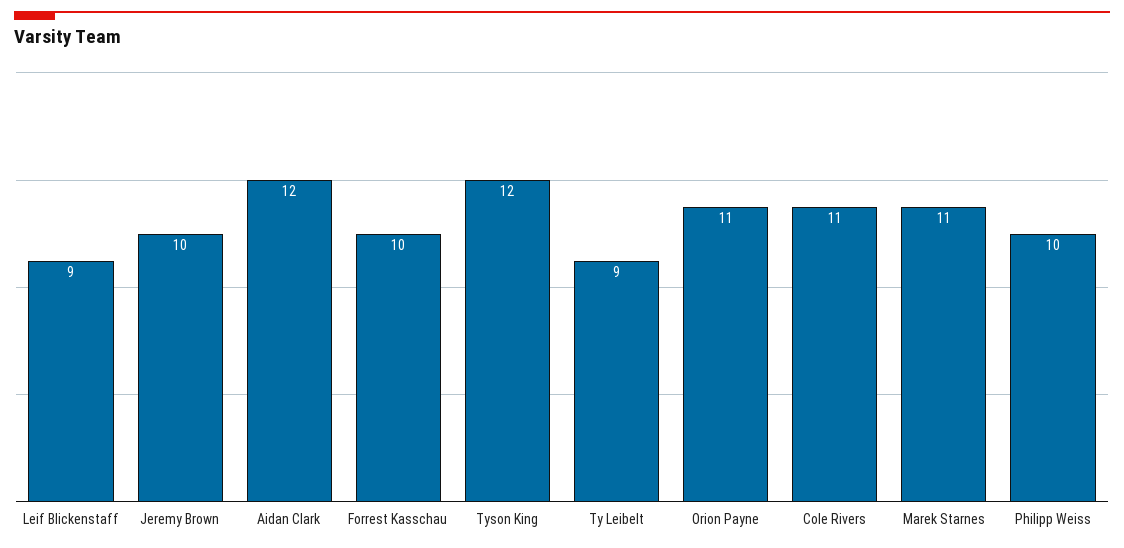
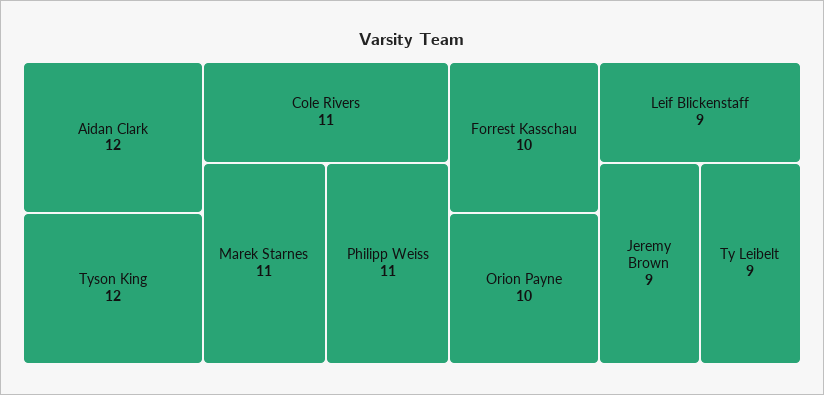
Jeremy Brown: 10 -> 9
Orion Payne: 11 -> 10
Philipp Weiss: 10 -> 11

